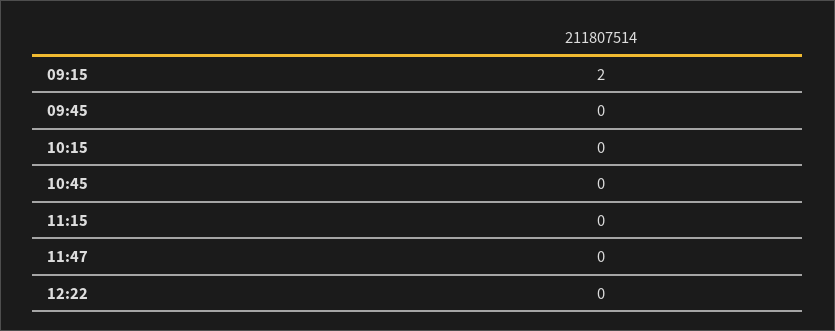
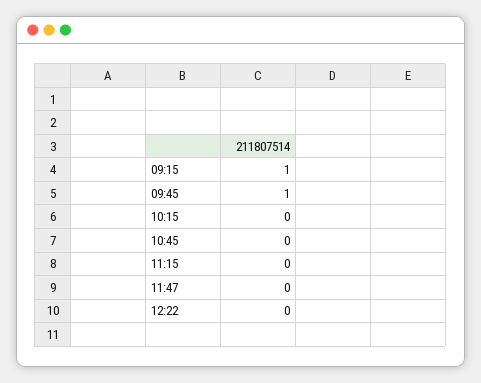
09:15: 2 -> 1
09:45: 0 -> 1

